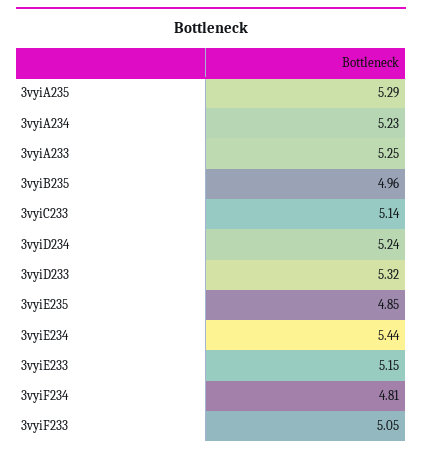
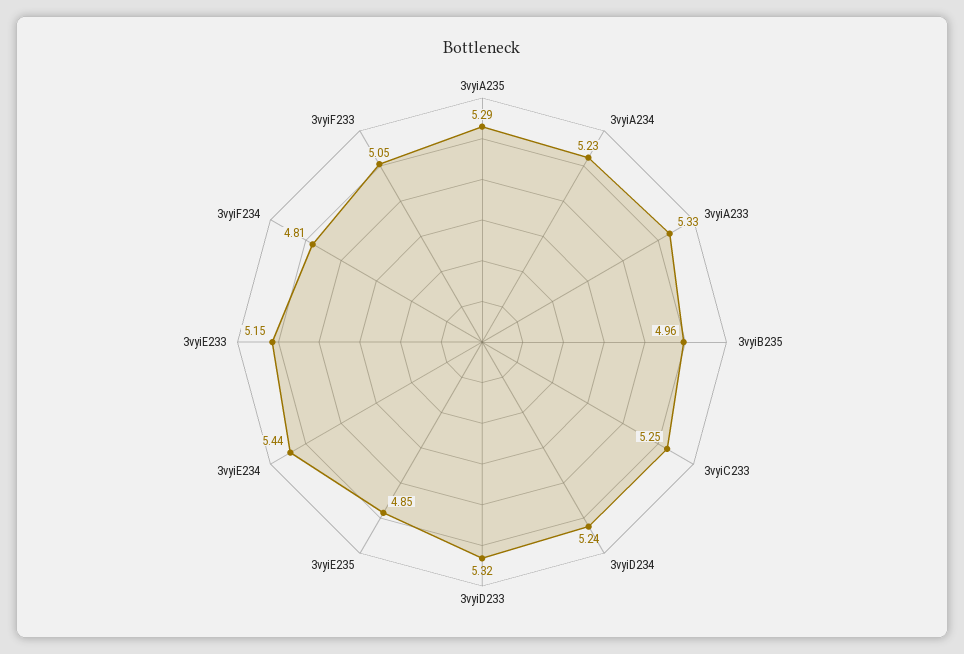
3vyiA233: 5.25 -> 5.33
3vyiC233: 5.14 -> 5.25

